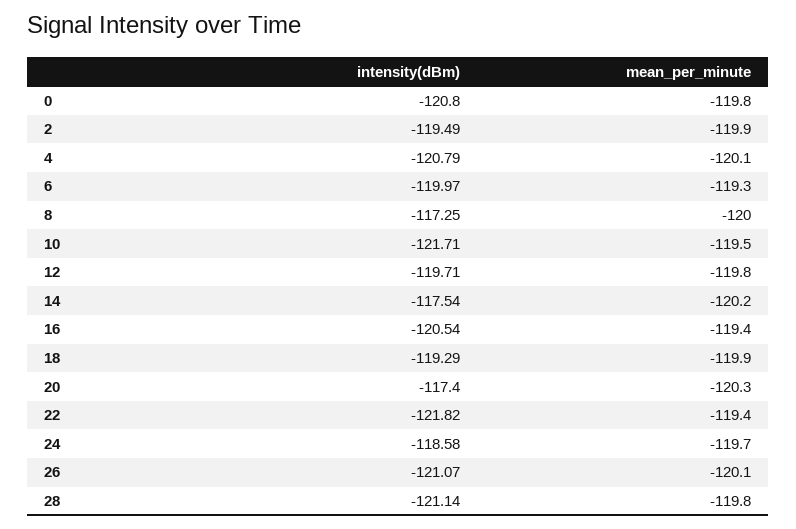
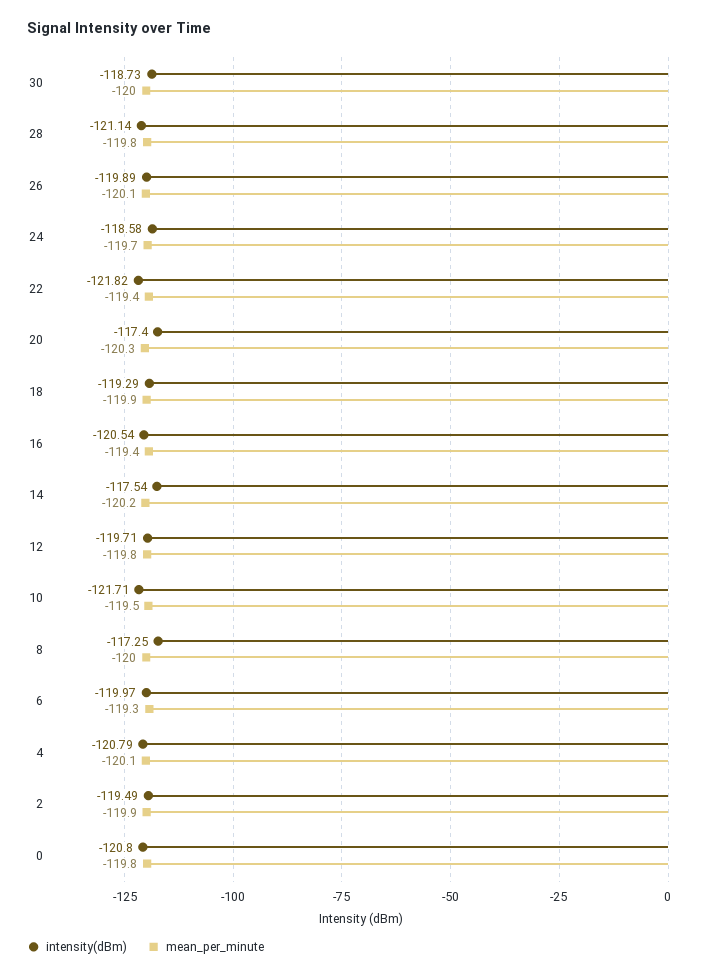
intensity(dBm), 26: -121.07 -> -119.89
intensity(dBm), 30: none -> -118.73
mean_per_minute, 30: none -> -120

